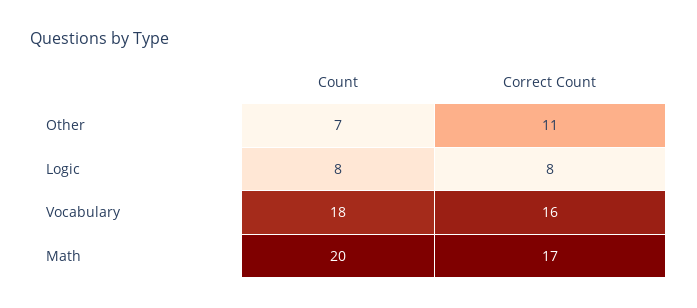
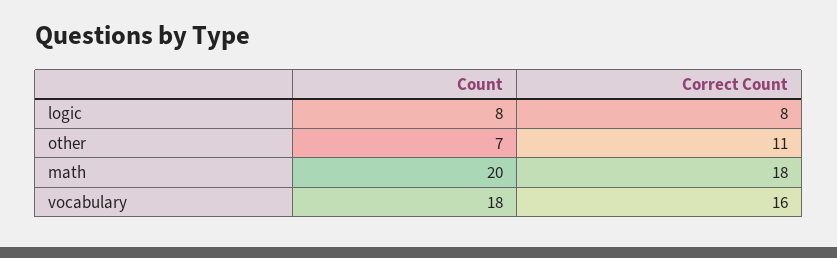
Correct Count, Math: 17 -> 18

